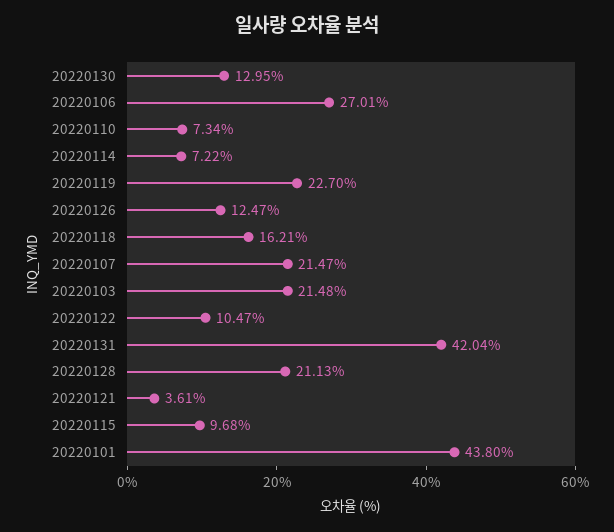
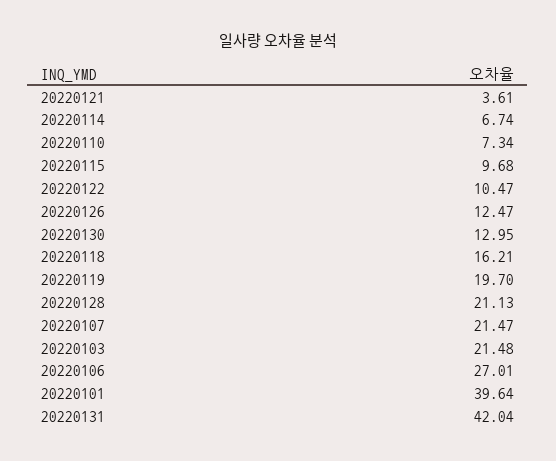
20220114: 7.22 -> 6.74
20220119: 22.7 -> 19.7
20220101: 43.8 -> 39.64

